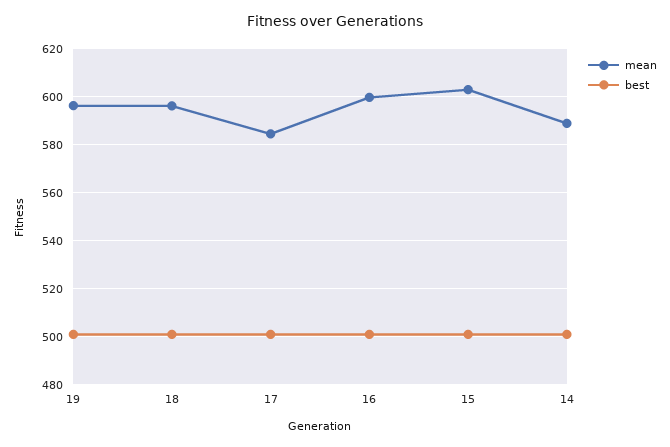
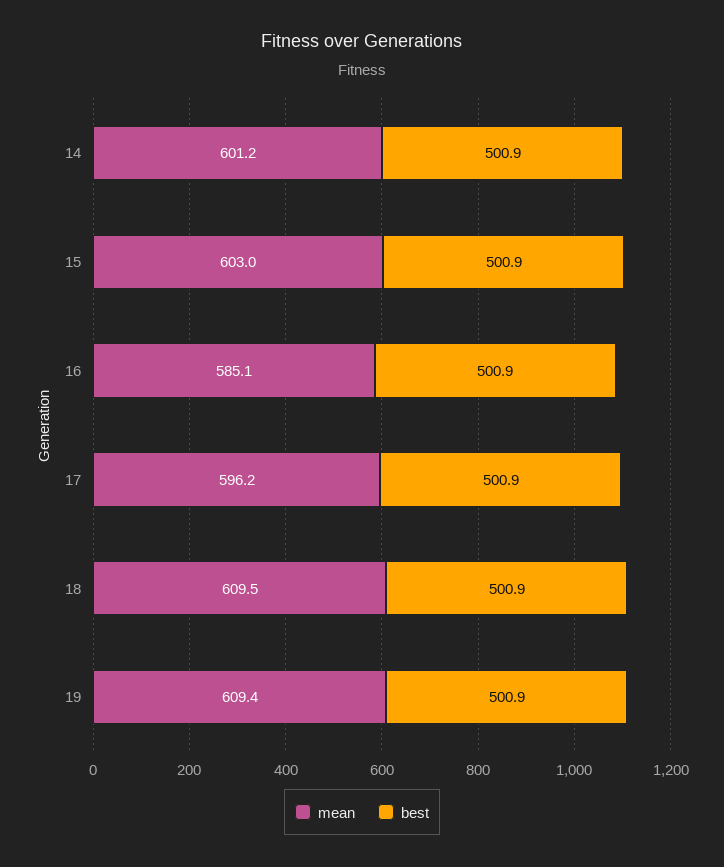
mean, 19: 595 -> 609.4
mean, 18: 595 -> 609.5
mean, 17: 585 -> 596.2
mean, 16: 600 -> 585.1
mean, 14: 590 -> 601.2

